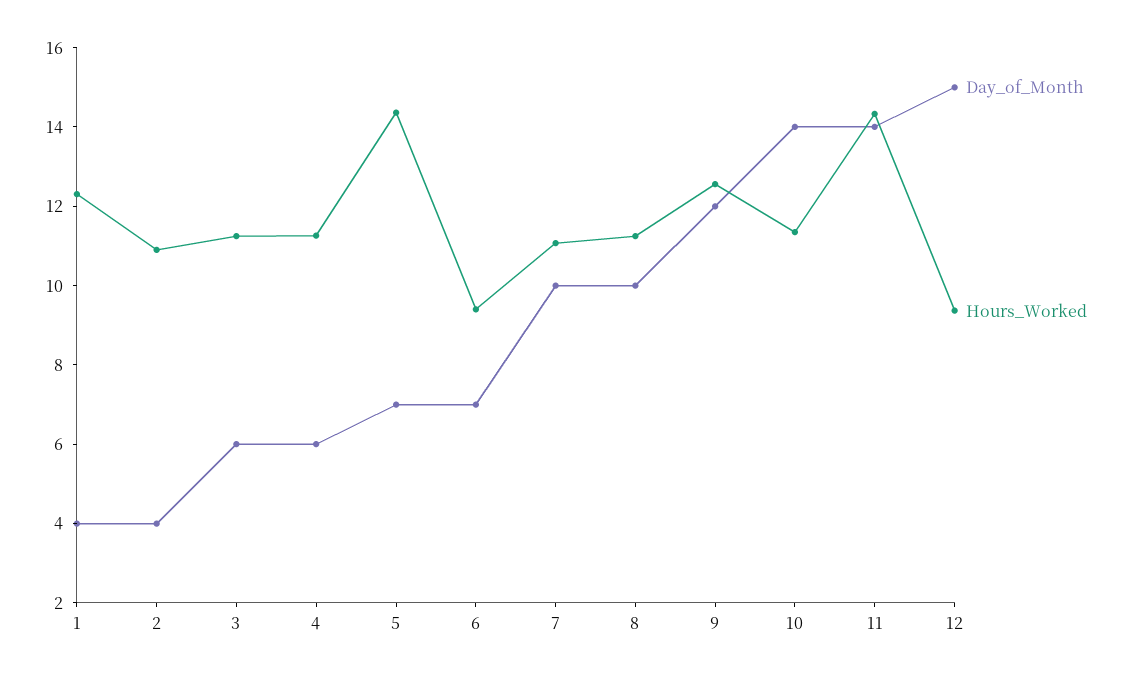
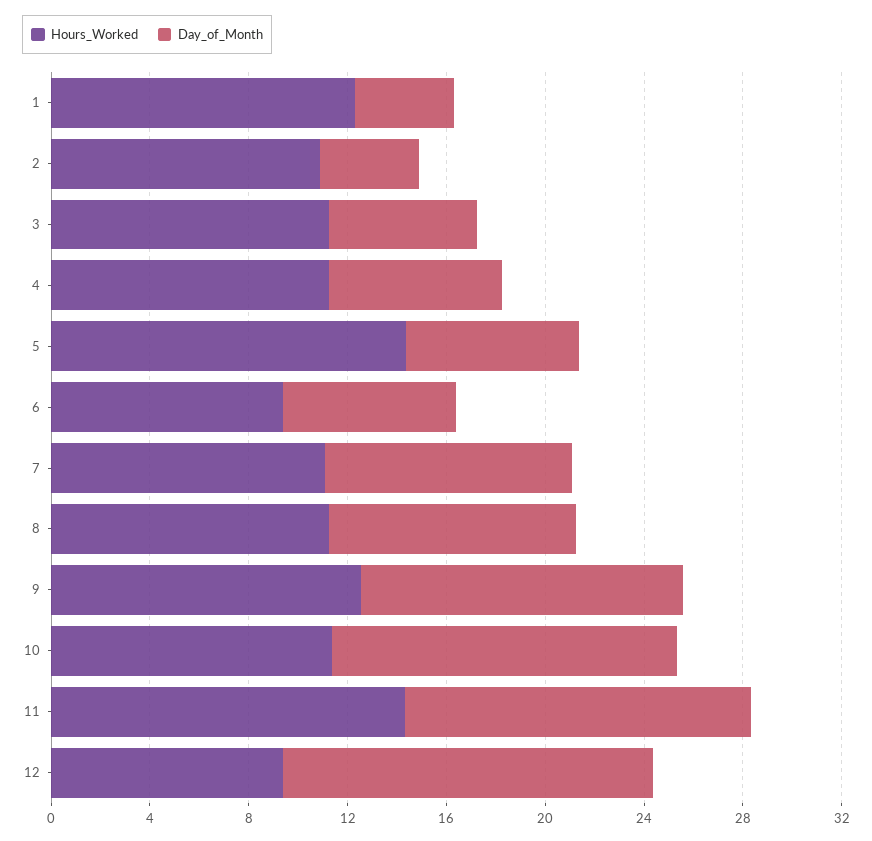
Day_of_Month, 4: 6 -> 7
Day_of_Month, 9: 12 -> 13

